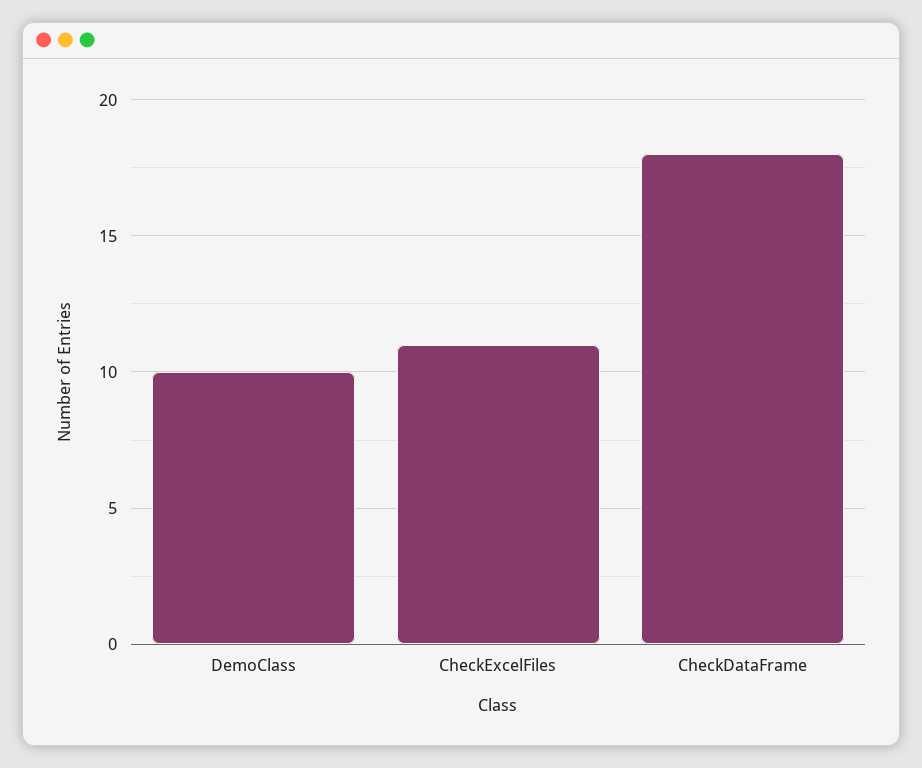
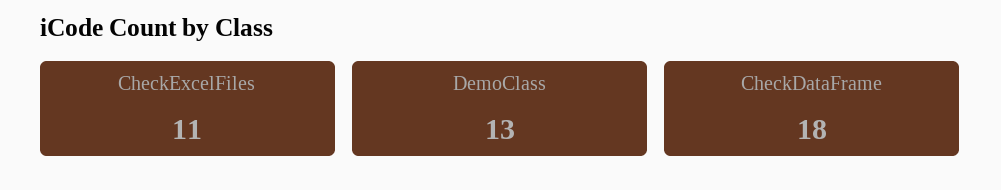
DemoClass: 10 -> 13

